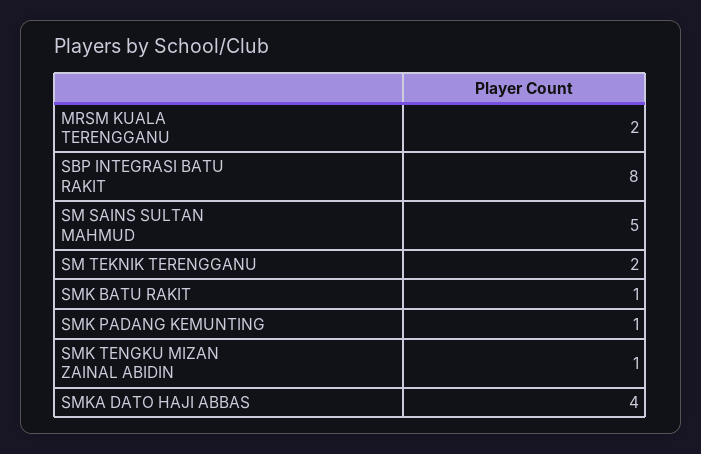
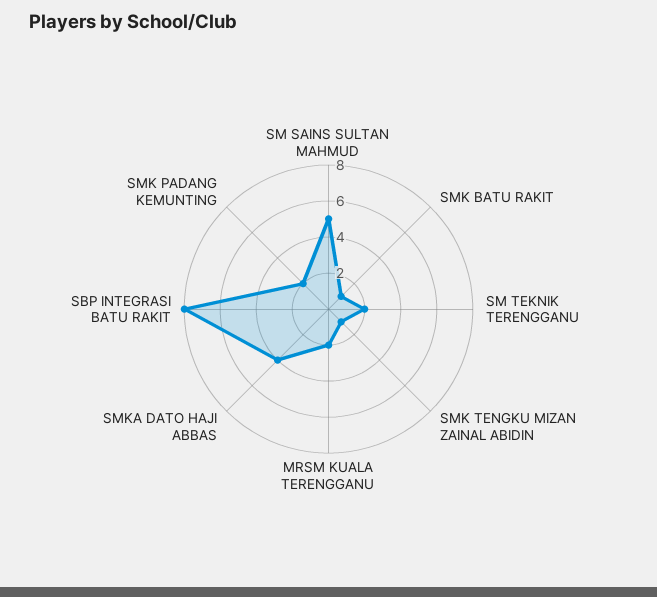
SMK PADANG KEMUNTING: 1 -> 2

